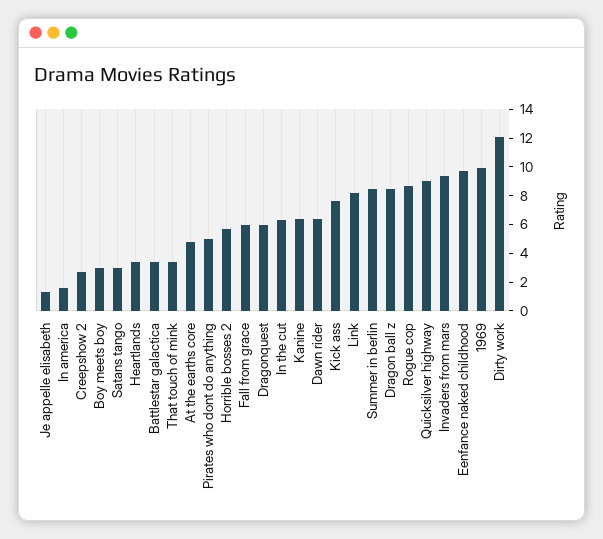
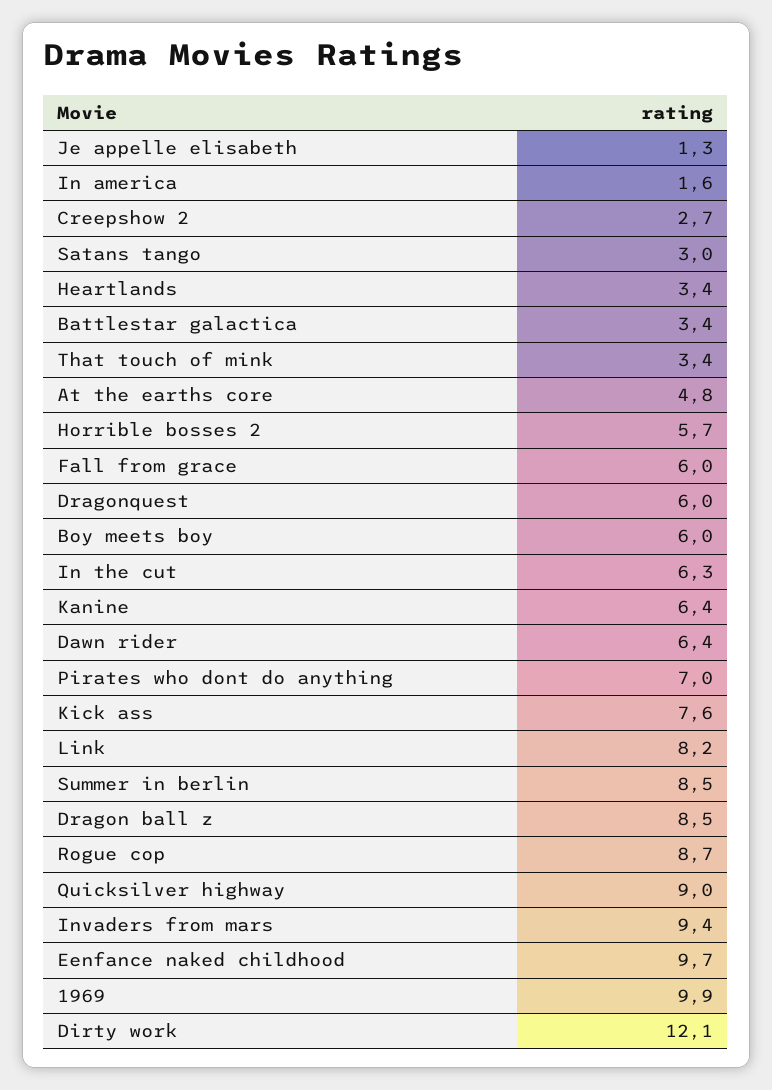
Boy meets boy: 3 -> 6
Pirates who dont do anything: 5 -> 7

